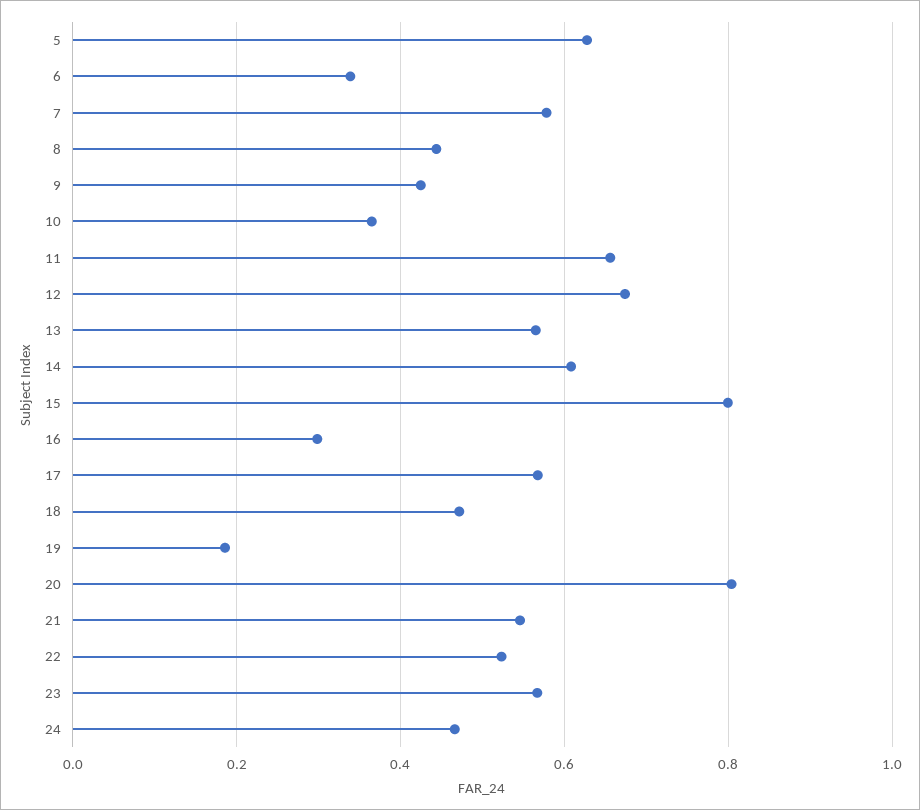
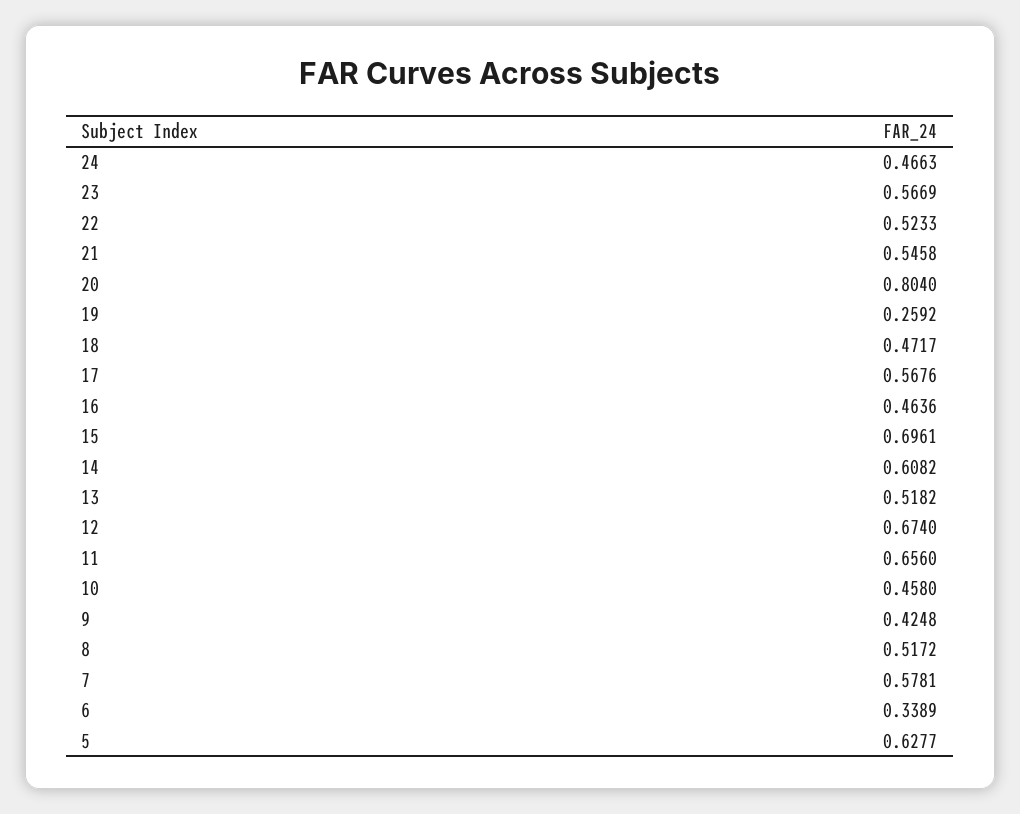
8: 0.44 -> 0.5172
10: 0.36 -> 0.458
13: 0.56 -> 0.5182
15: 0.8 -> 0.6961
16: 0.3 -> 0.4636
19: 0.18 -> 0.2592

